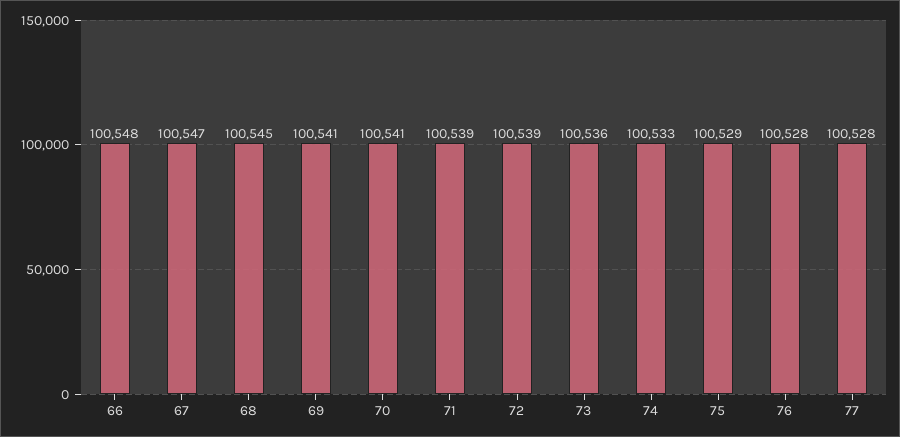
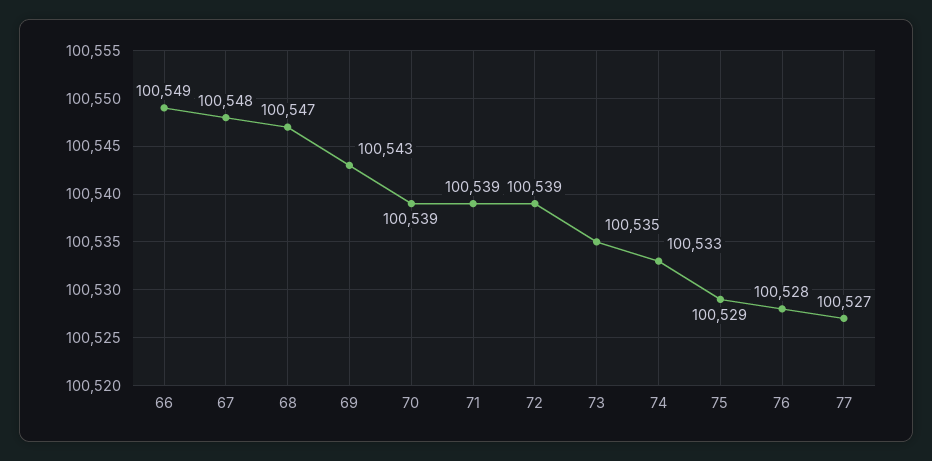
66: 100548 -> 100549
67: 100547 -> 100548
68: 100545 -> 100547
69: 100541 -> 100543
70: 100541 -> 100539
73: 100536 -> 100535
77: 100528 -> 100527

